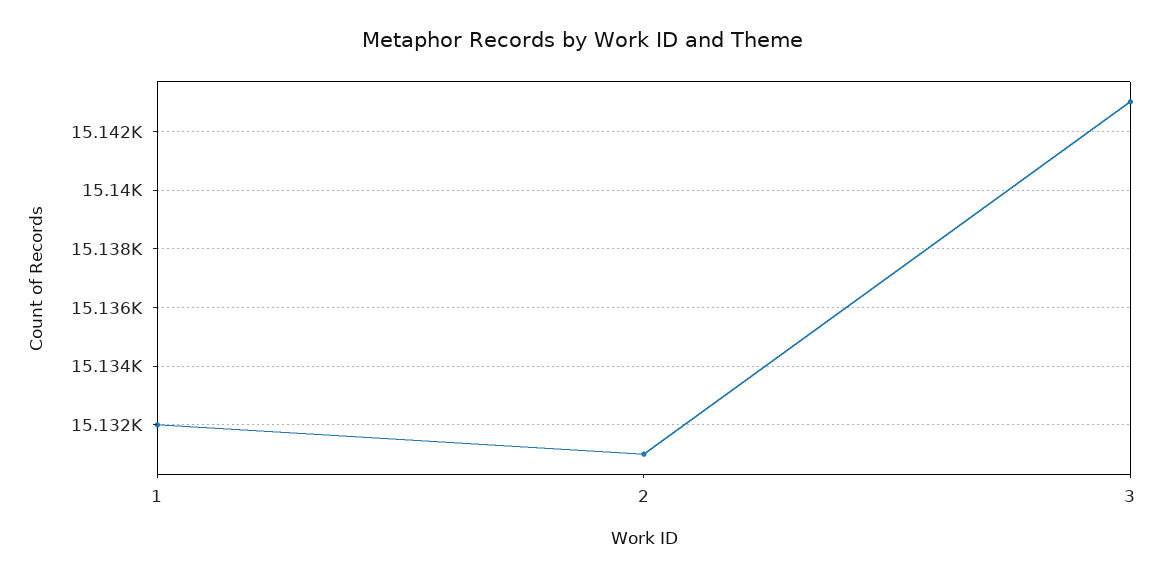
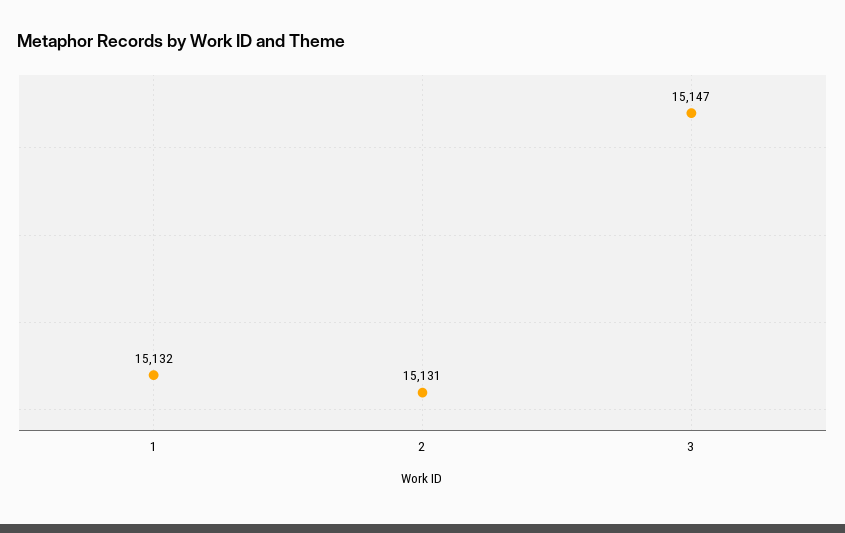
3: 15143 -> 15147

